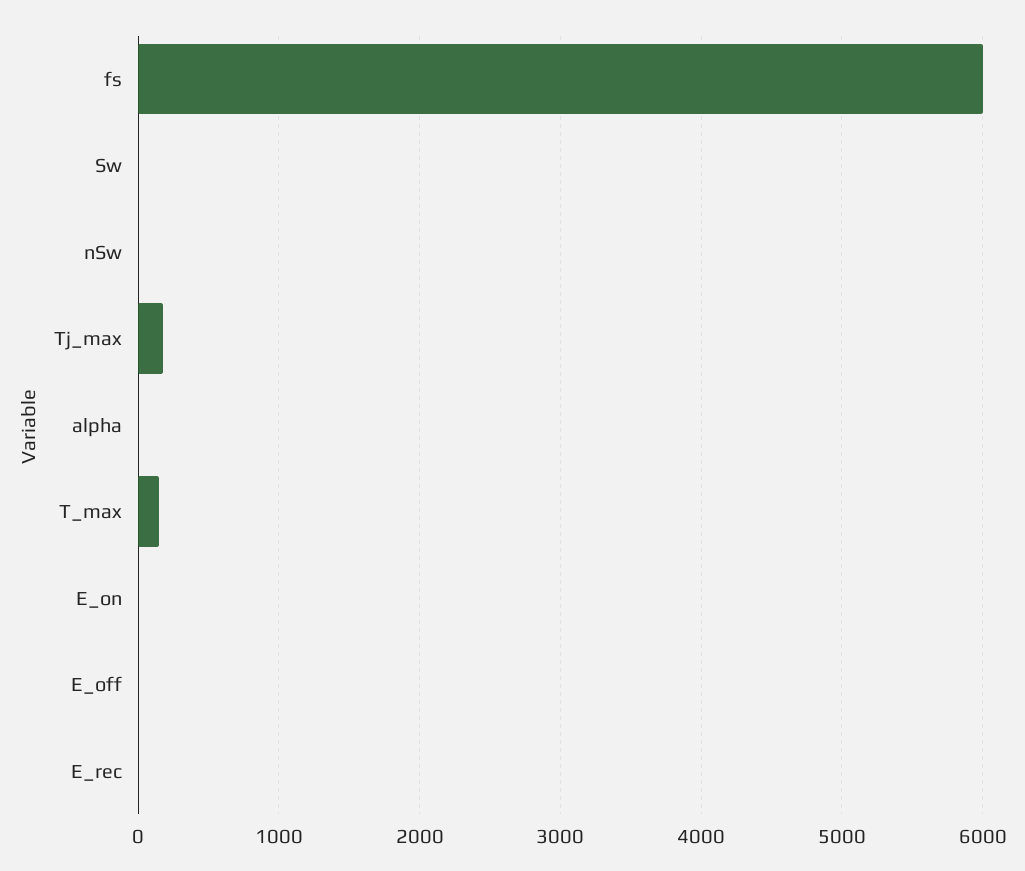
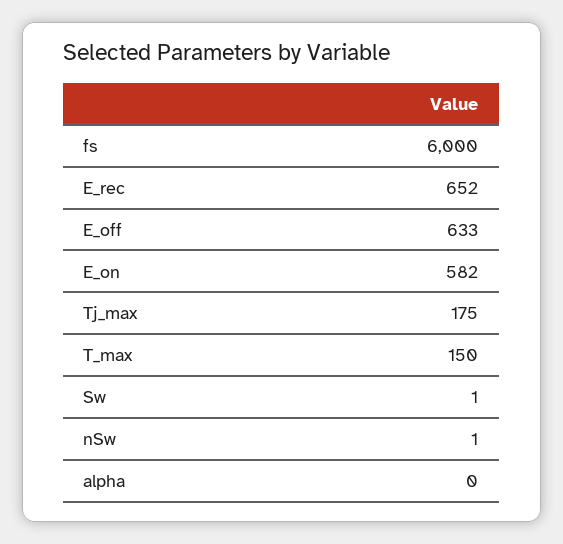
E_on: 0 -> 582
E_off: 0 -> 633
E_rec: 0 -> 652

